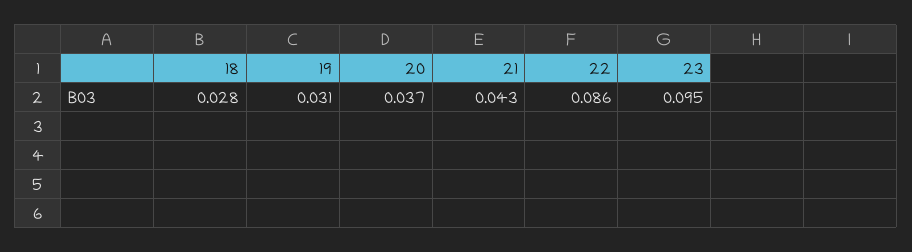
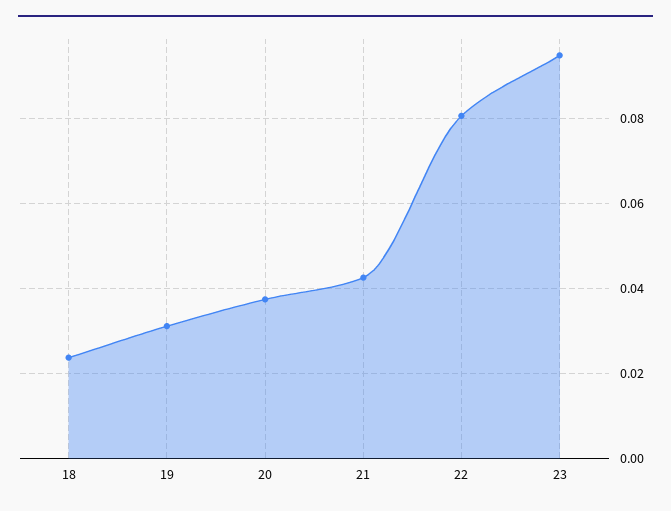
18: 0.028 -> 0.024
22: 0.086 -> 0.08

